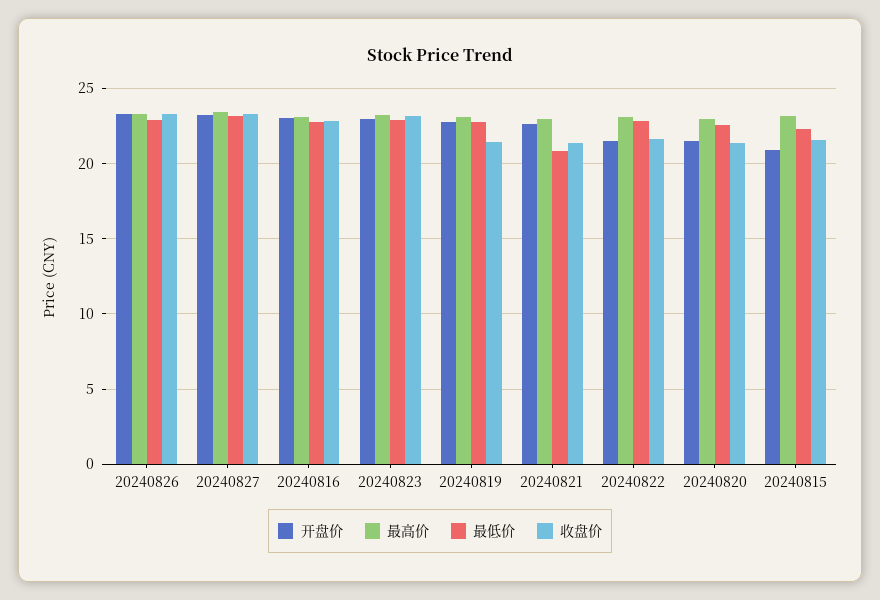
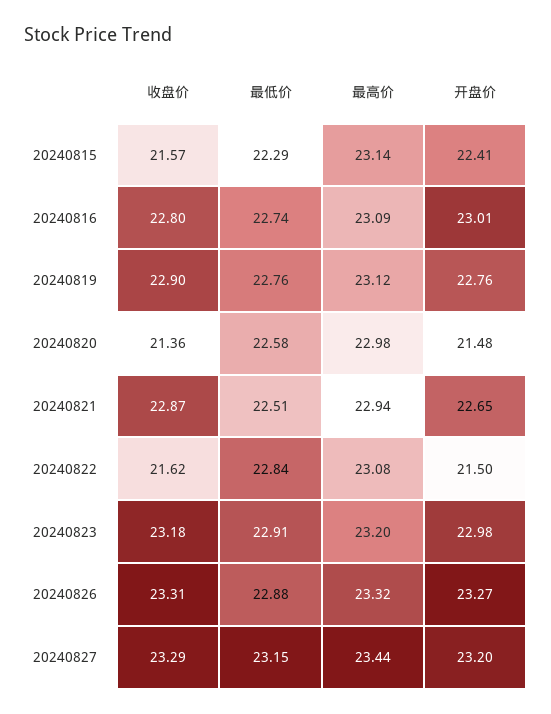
收盘价, 20240819: 21.5 -> 22.9
最低价, 20240821: 21 -> 22.51
收盘价, 20240821: 21.5 -> 22.87
开盘价, 20240815: 21 -> 22.41

